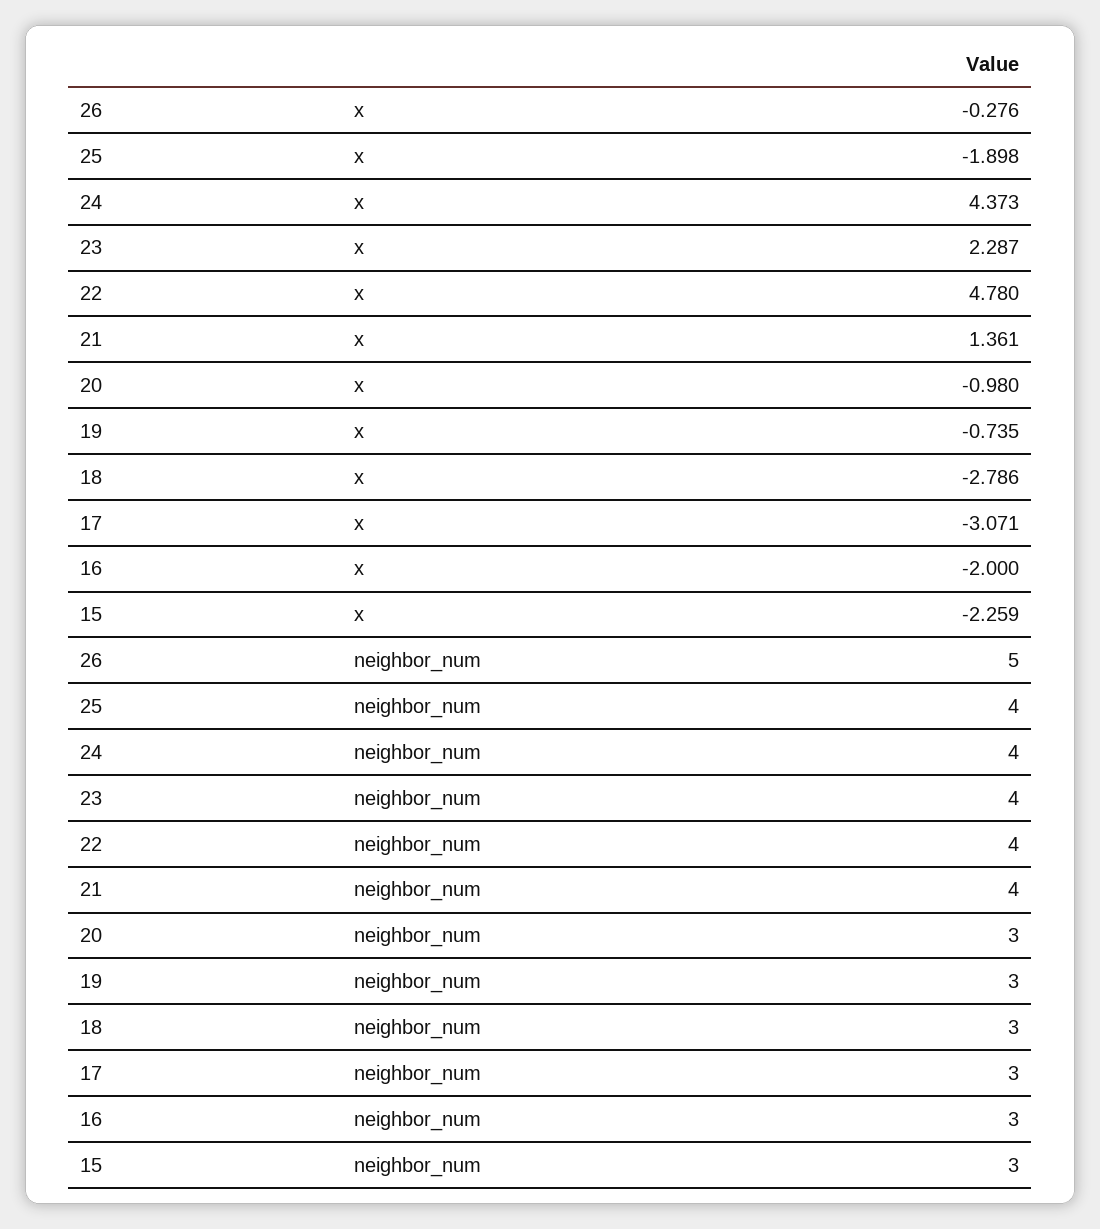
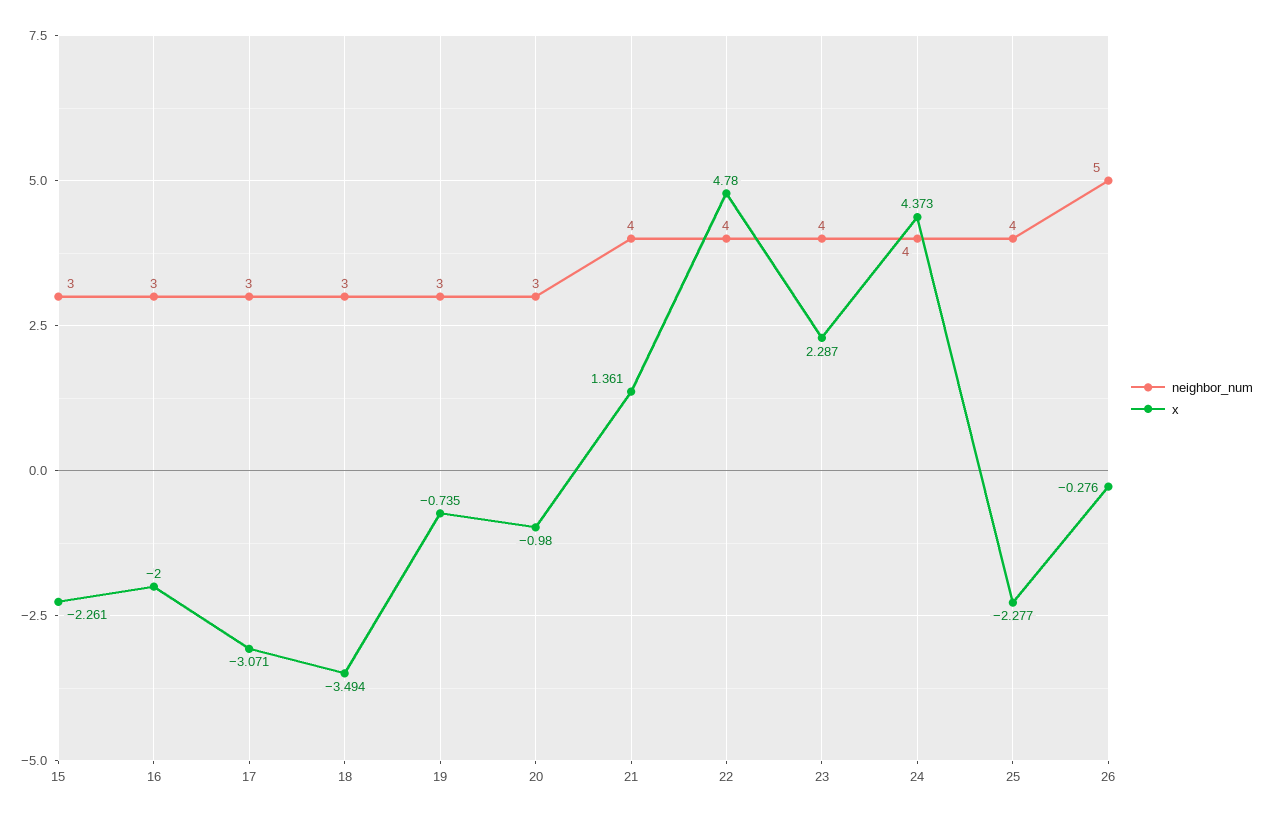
x, 25: -1.898 -> -2.277
x, 18: -2.786 -> -3.494
x, 15: -2.259 -> -2.261

